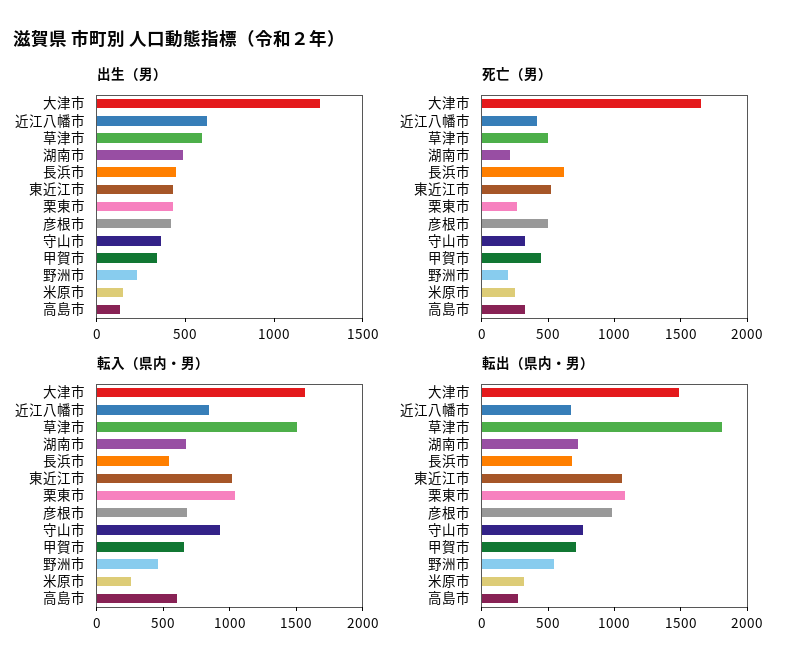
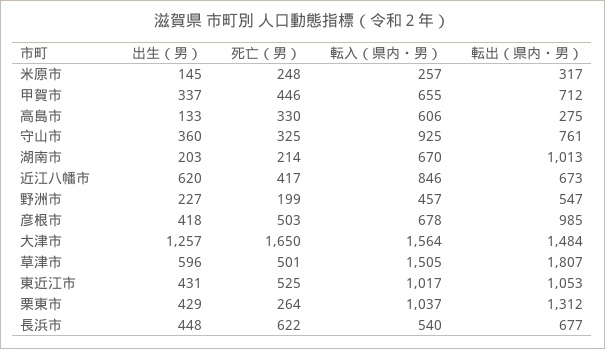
出生（男）, 湖南市: 500 -> 203
転出（県内・男）, 湖南市: 700 -> 1013
転出（県内・男）, 栗東市: 1100 -> 1312

